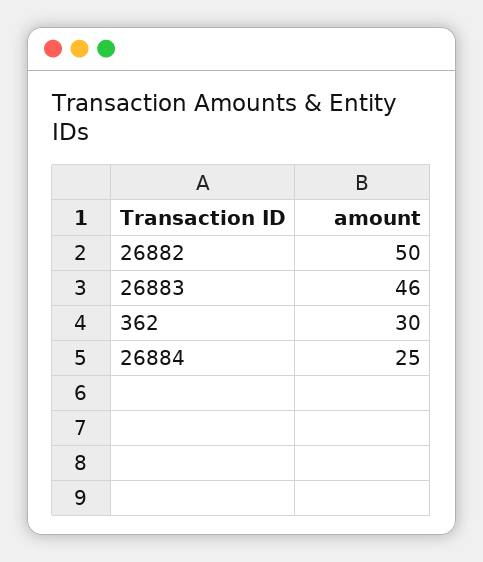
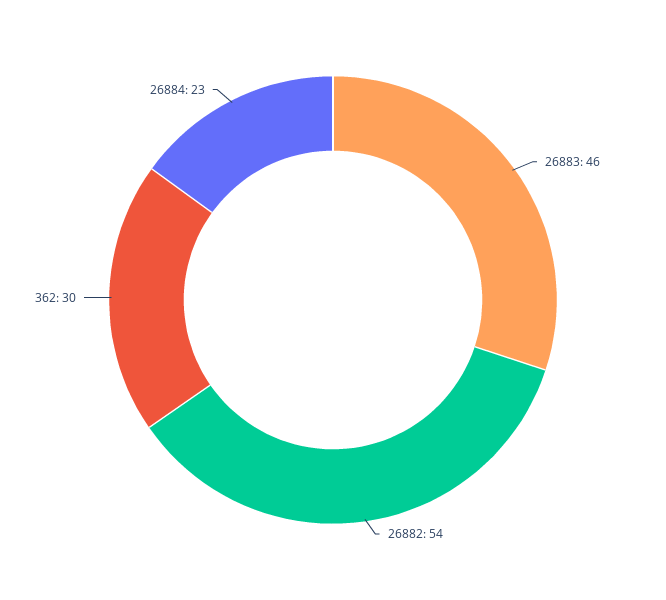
26882: 50 -> 54
26884: 25 -> 23

